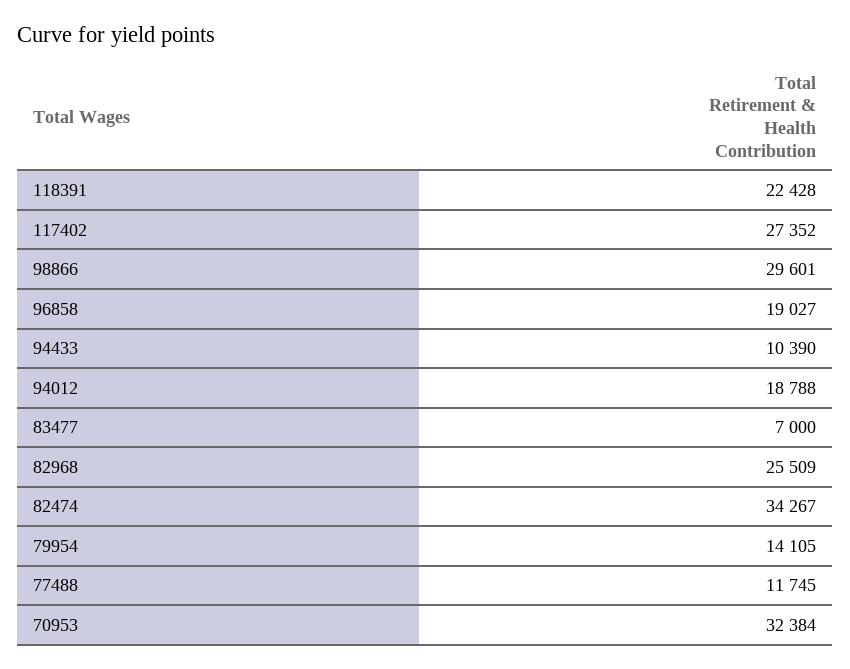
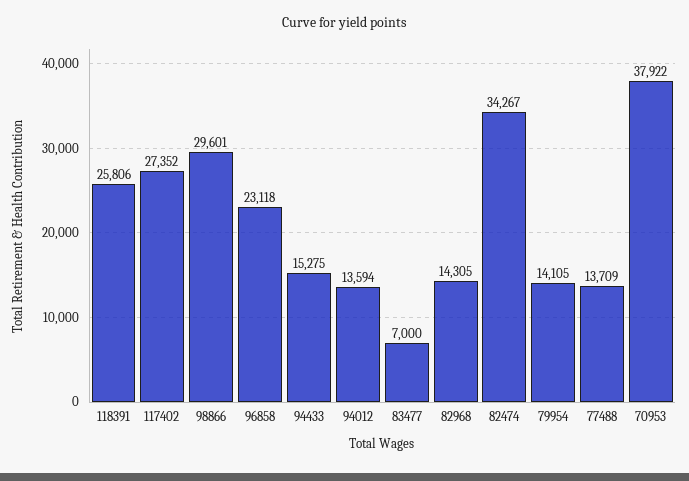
118391: 22428 -> 25806
96858: 19027 -> 23118
94433: 10390 -> 15275
94012: 18788 -> 13594
82968: 25509 -> 14305
77488: 11745 -> 13709
70953: 32384 -> 37922

